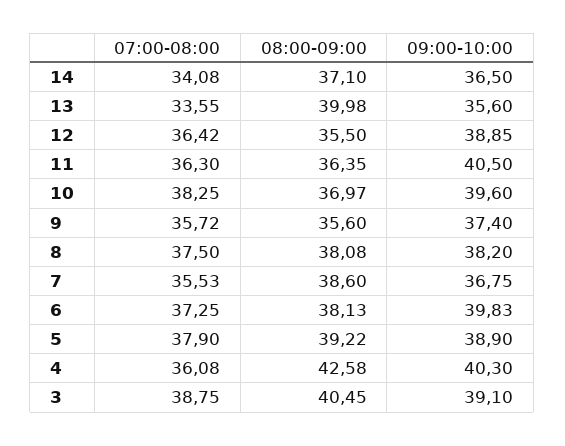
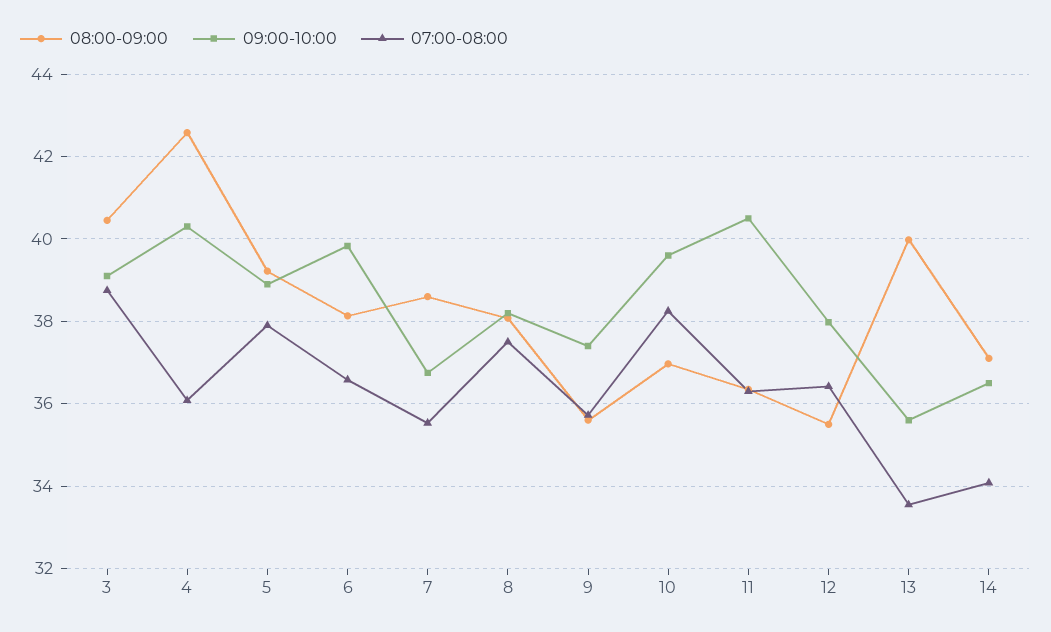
09:00-10:00, 12: 38.85 -> 38
07:00-08:00, 6: 37.25 -> 36.6

